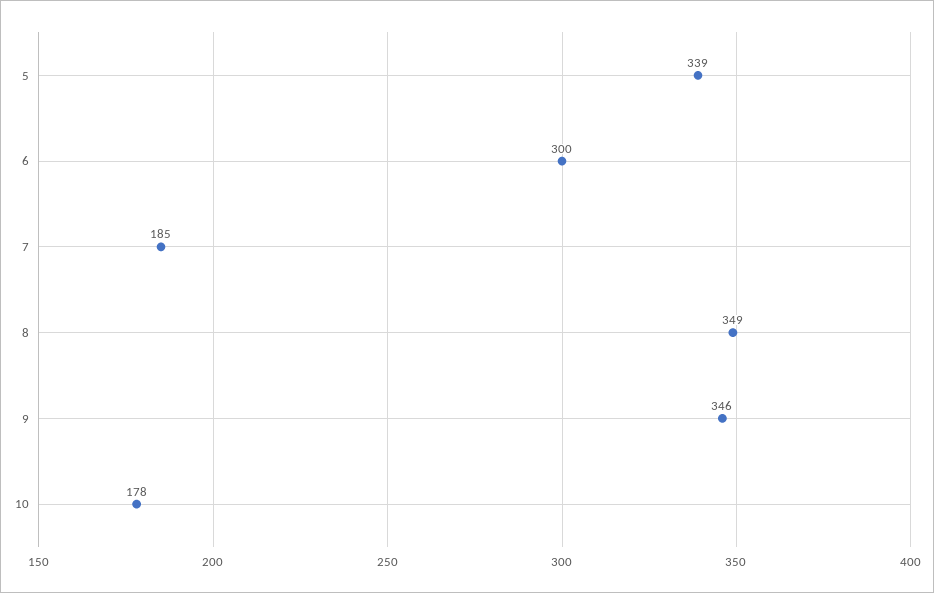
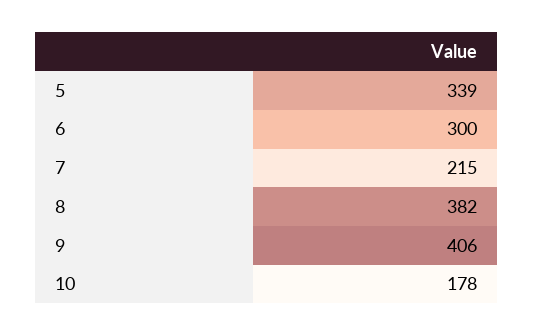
7: 185 -> 215
8: 349 -> 382
9: 346 -> 406

